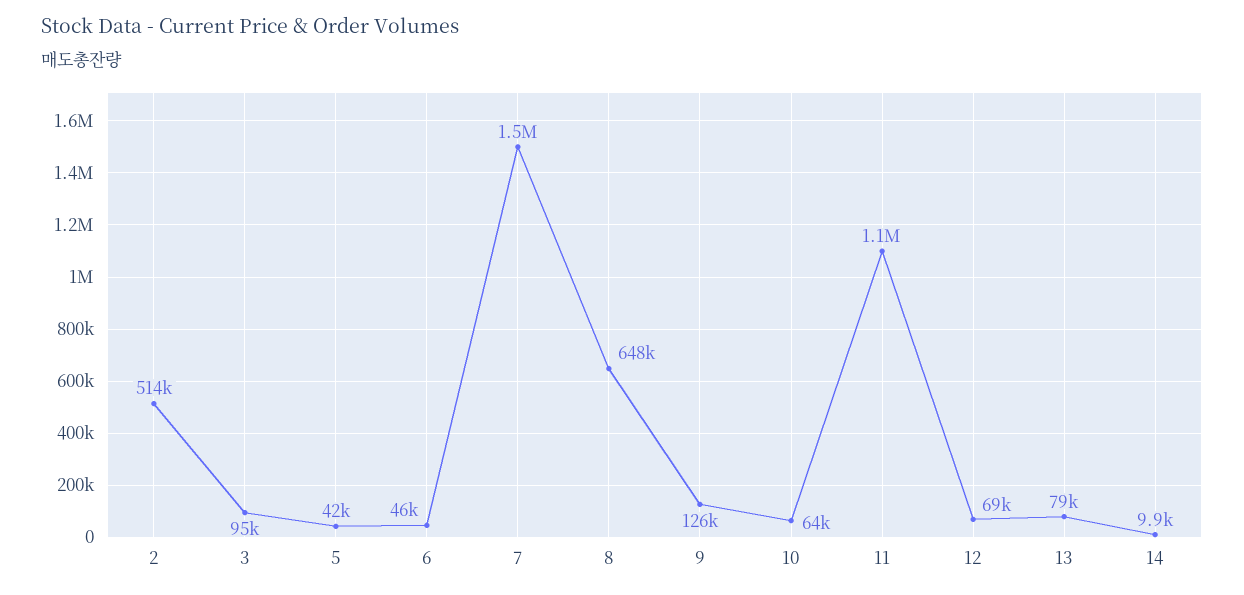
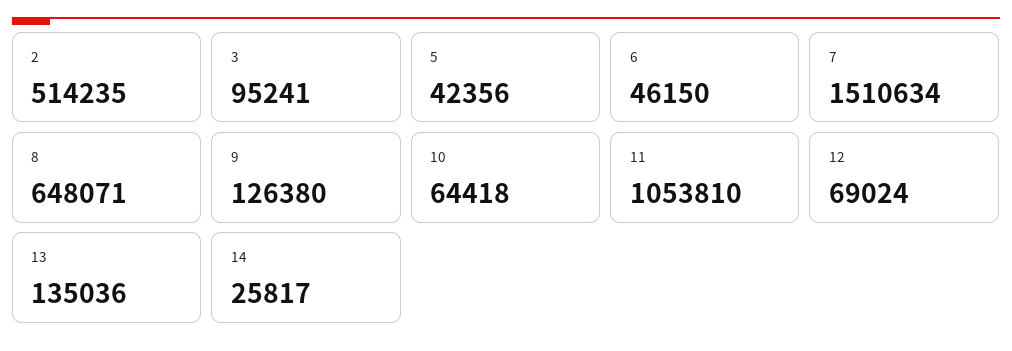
13: 79000 -> 135036
14: 9900 -> 25817

